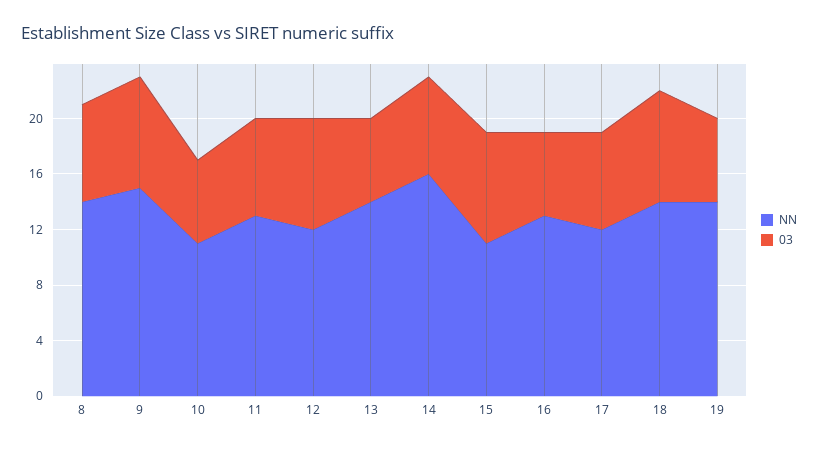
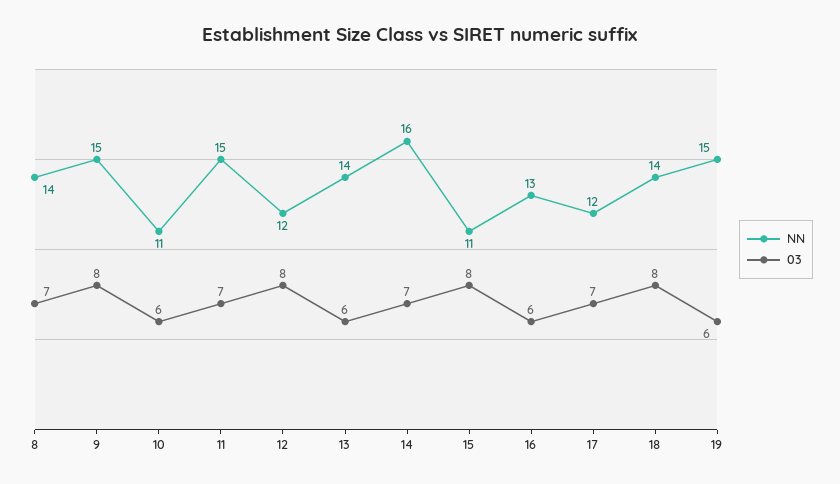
NN, 11: 13 -> 15
NN, 19: 14 -> 15

